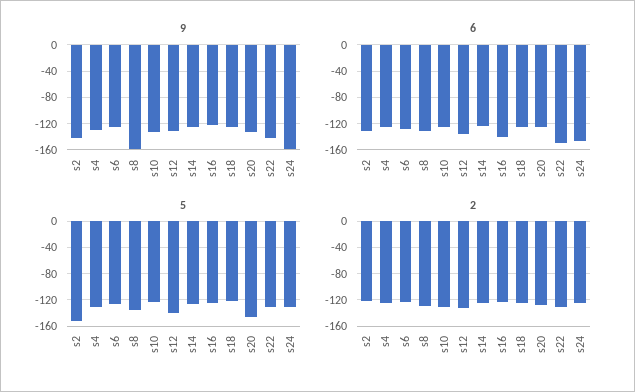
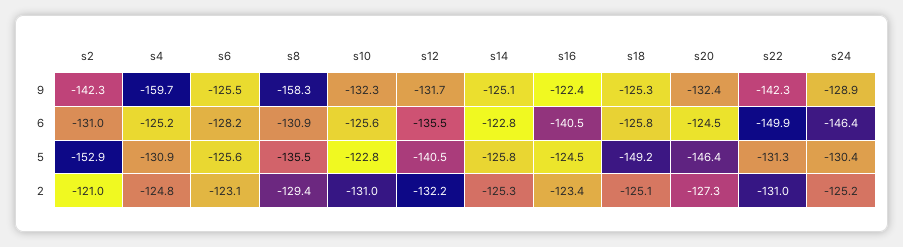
9, s4: -130 -> -159.7
9, s24: -160 -> -128.9
5, s18: -120 -> -149.2

